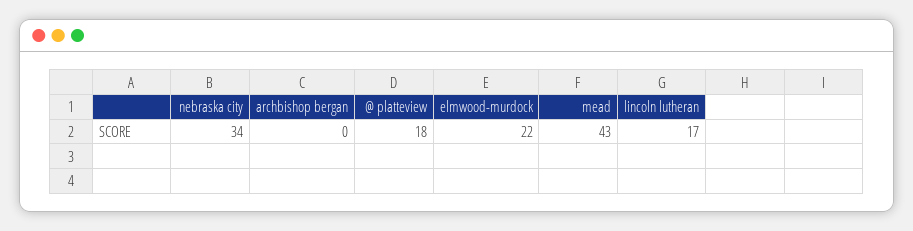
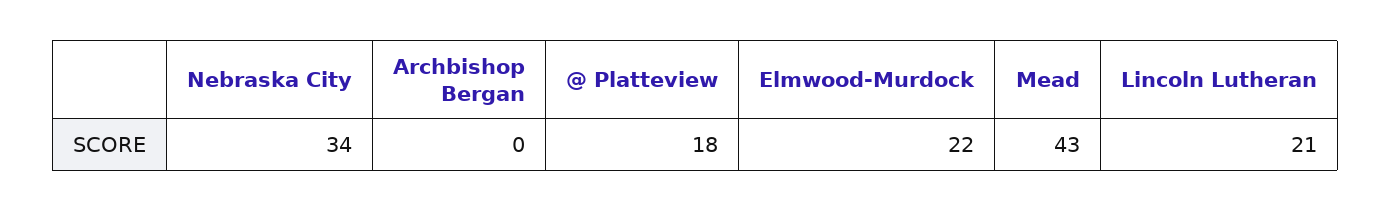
lincoln lutheran: 17 -> 21

